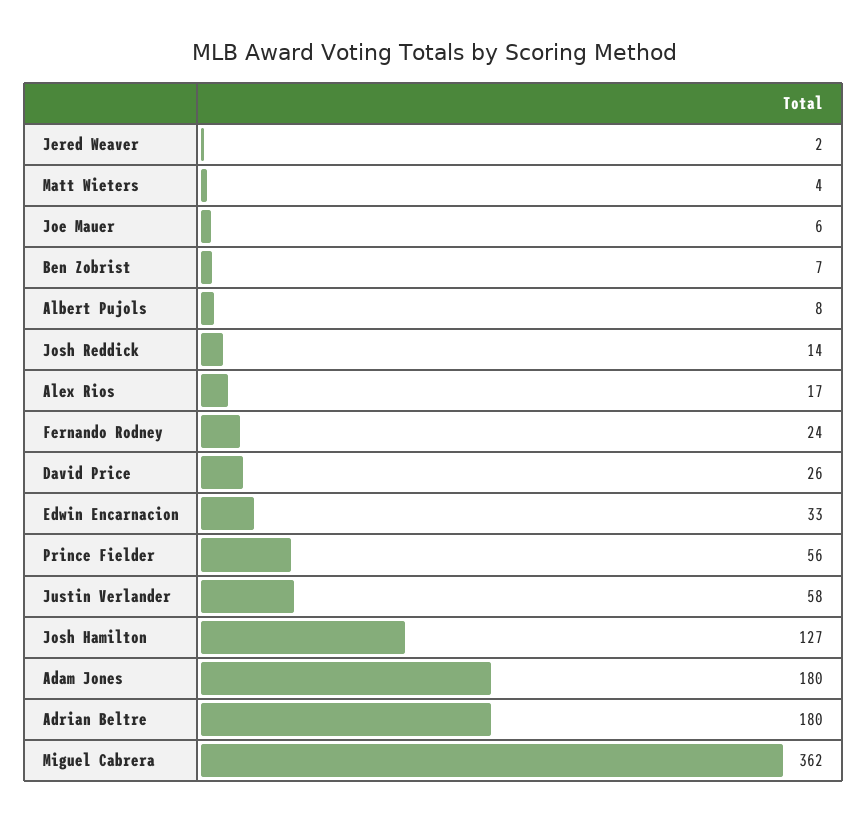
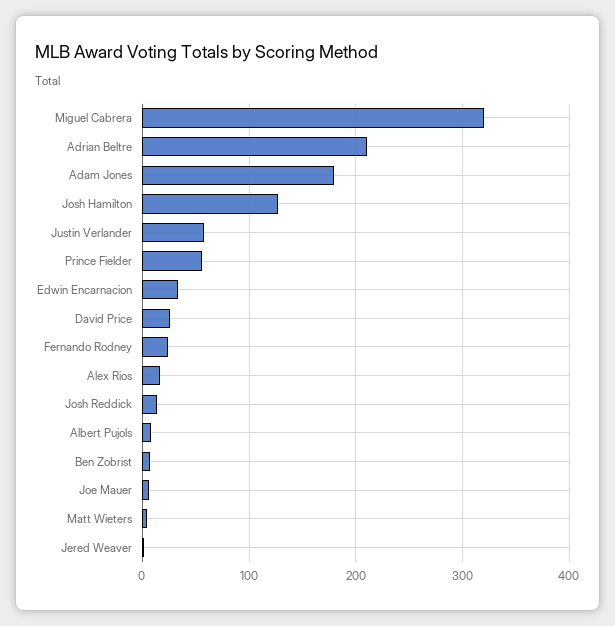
Adrian Beltre: 180 -> 210
Miguel Cabrera: 362 -> 320

